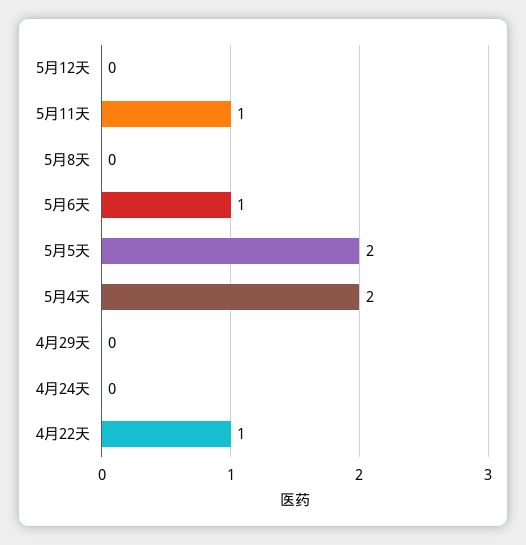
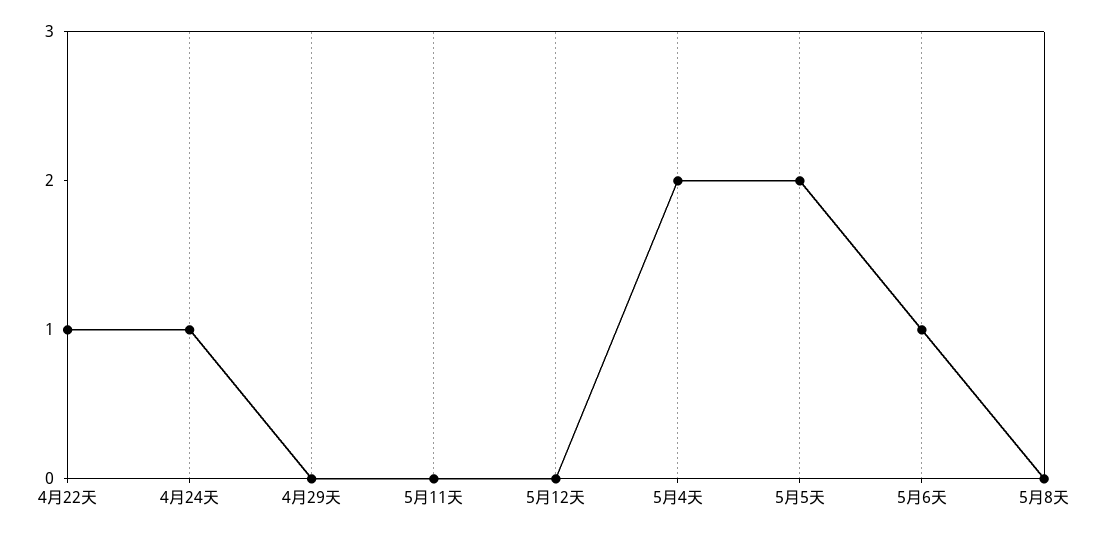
5月11天: 1 -> 0
4月24天: 0 -> 1

